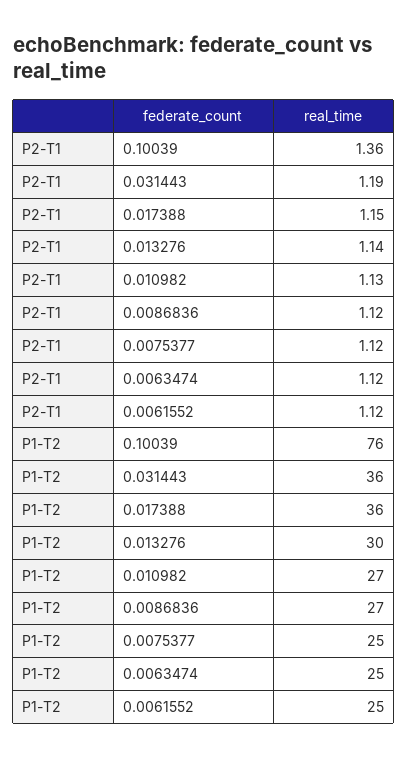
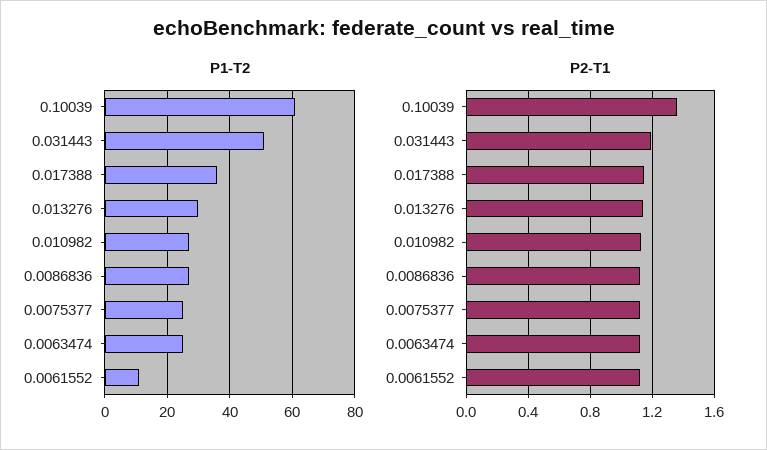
P1-T2, 0.10039: 76 -> 60
P1-T2, 0.031443: 36 -> 50
P1-T2, 0.0061552: 25 -> 10

